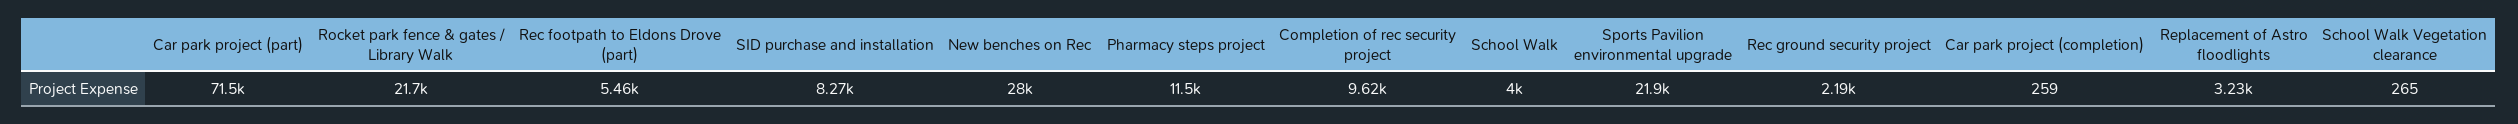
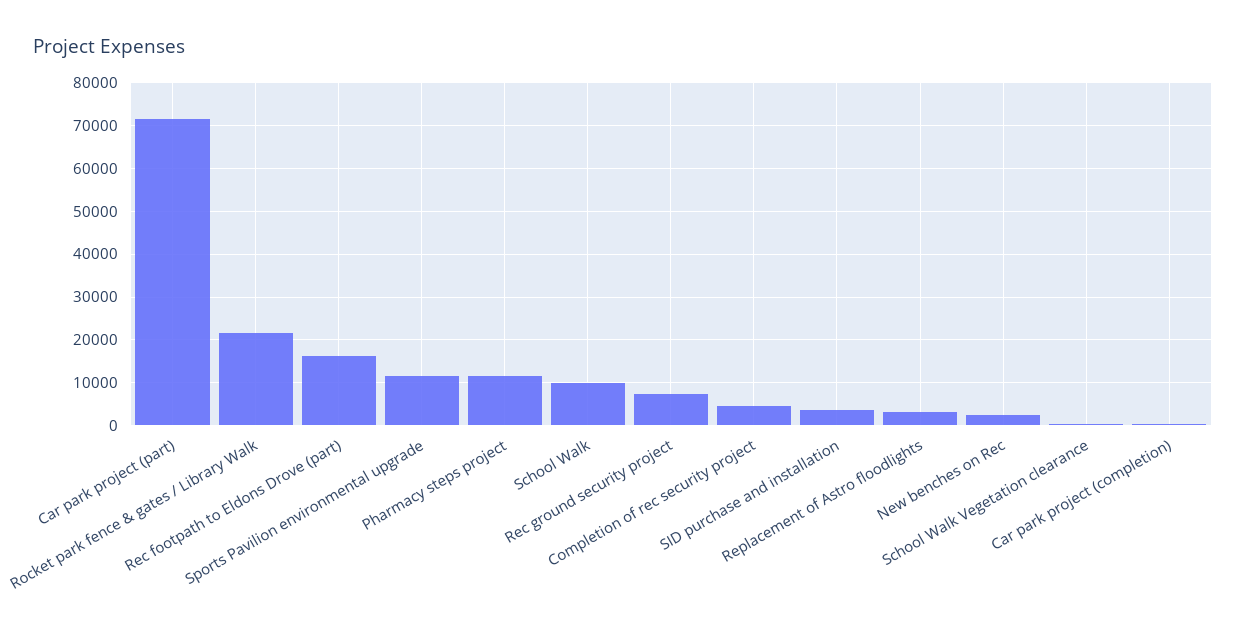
Rec footpath to Eldons Drove (part): 5460 -> 16000
SID purchase and installation: 8270 -> 4000
New benches on Rec: 28000 -> 2000
Completion of rec security project: 9620 -> 4000
School Walk: 4000 -> 10000
Sports Pavilion environmental upgrade: 21900 -> 12000
Rec ground security project: 2190 -> 8000

